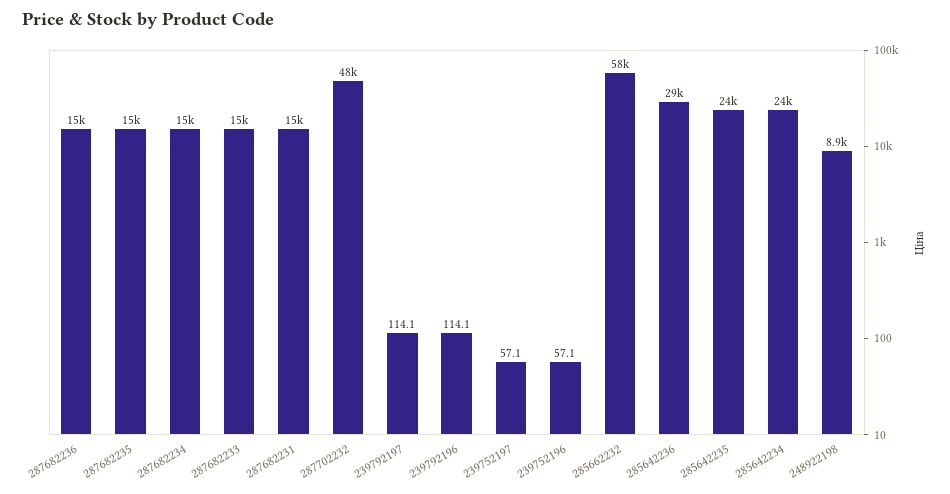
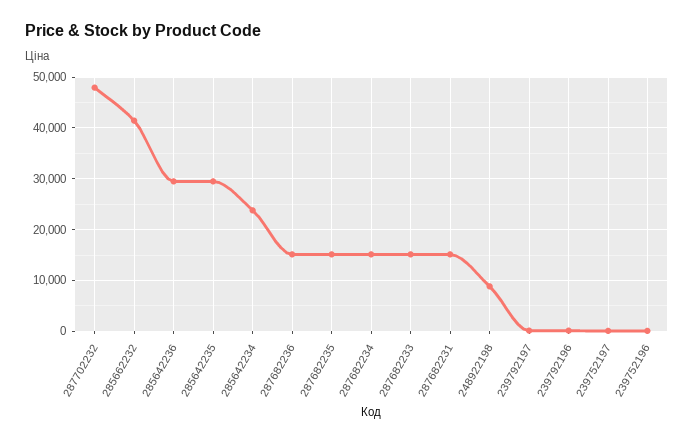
285662232: 58000 -> 42000
285642235: 24000 -> 30000

